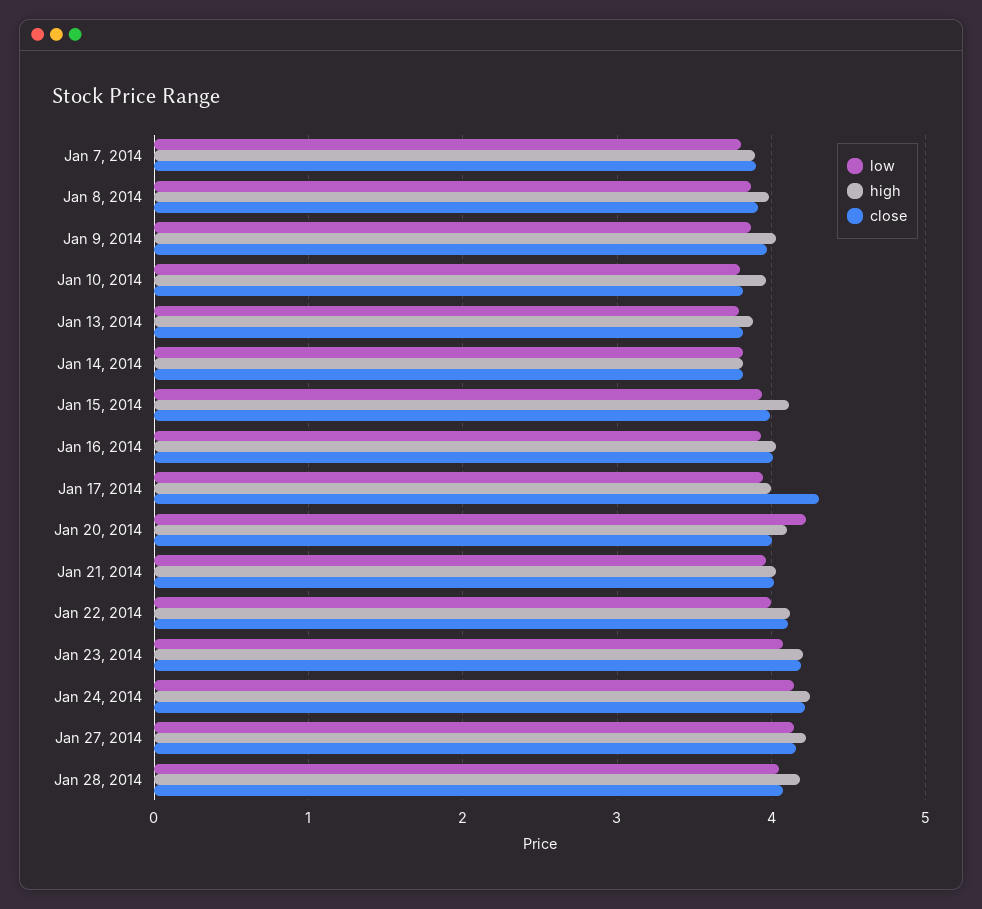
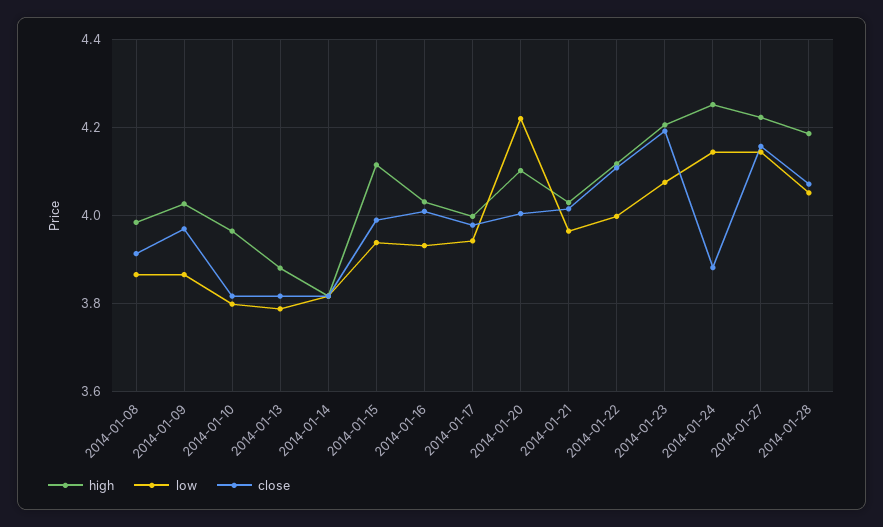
low, Jan 7, 2014: 3.8 -> none
high, Jan 7, 2014: 3.9 -> none
close, Jan 7, 2014: 3.9 -> none
close, Jan 17, 2014: 4.3 -> 3.98
close, Jan 24, 2014: 4.2 -> 3.88

